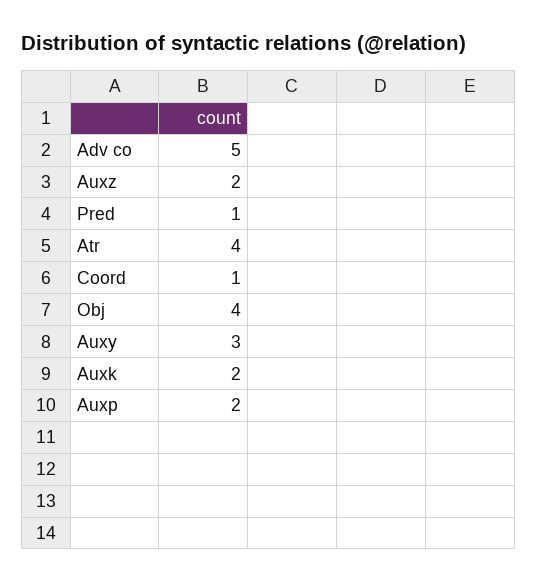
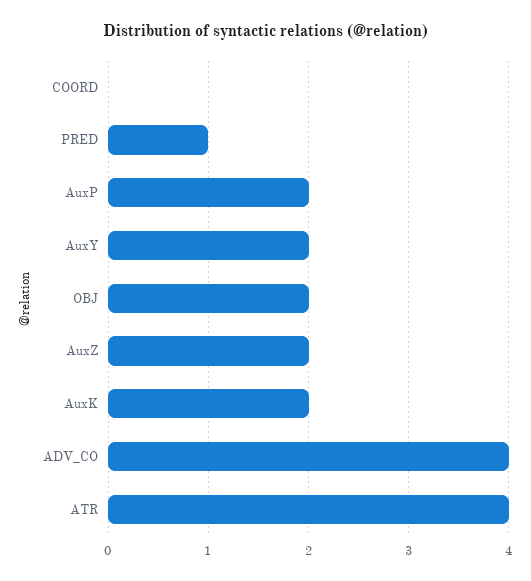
Adv co: 5 -> 4
Coord: 1 -> 0
Obj: 4 -> 2
Auxy: 3 -> 2

